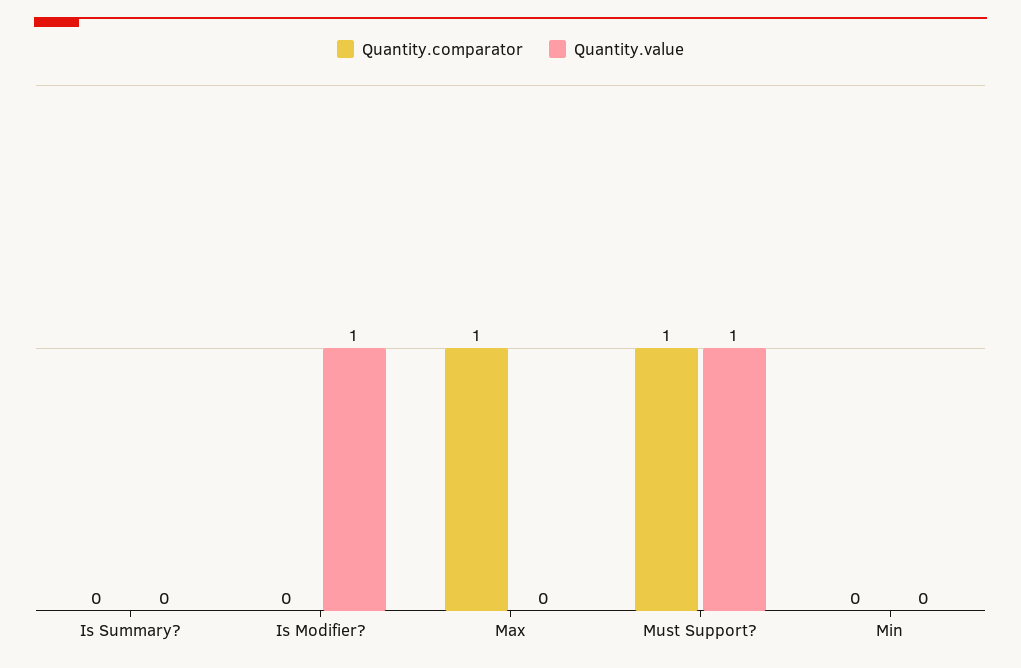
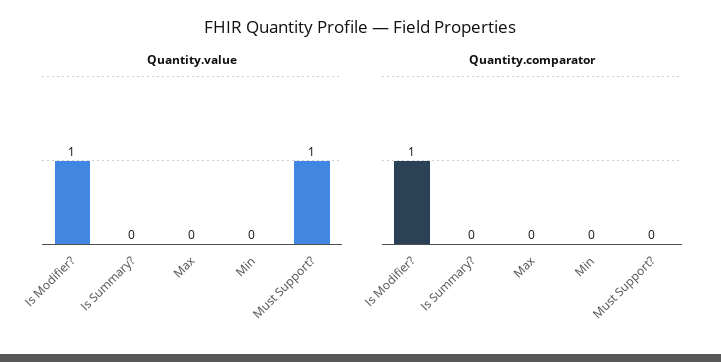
Quantity.comparator, Is Modifier?: 0 -> 1
Quantity.comparator, Max: 1 -> 0
Quantity.comparator, Must Support?: 1 -> 0

